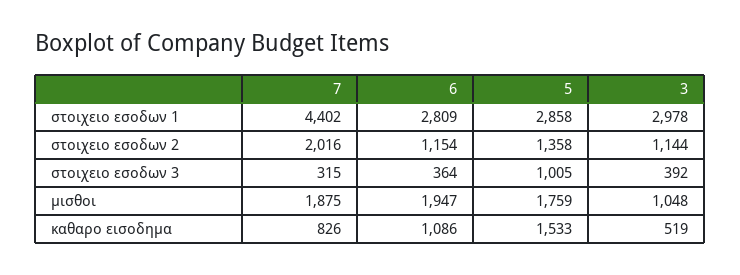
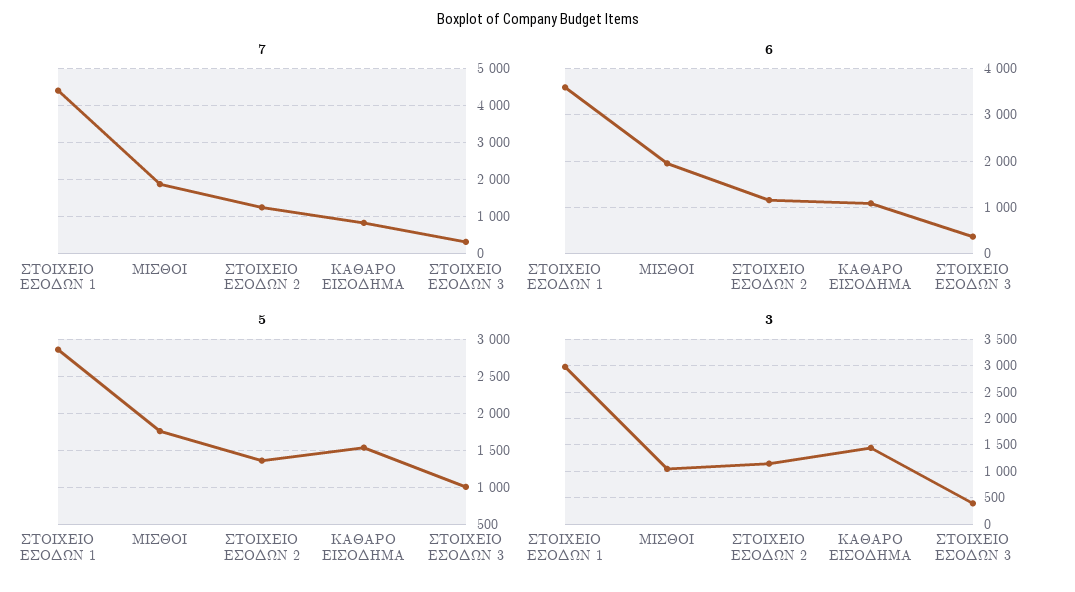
6, στοιχειο εσοδων 1: 2809 -> 3600
7, στοιχειο εσοδων 2: 2016 -> 1200
3, καθαρο εισοδημα: 519 -> 1500

